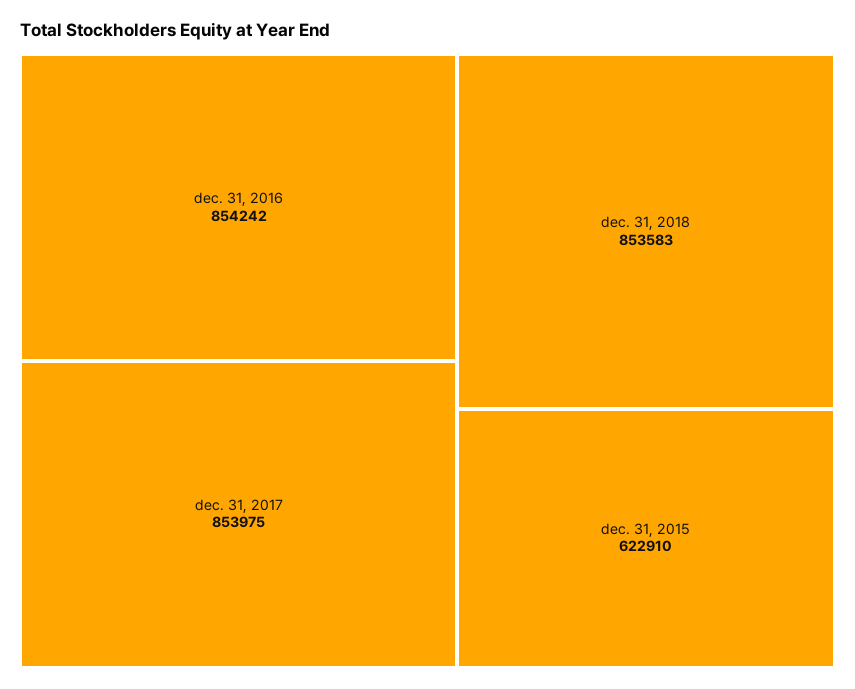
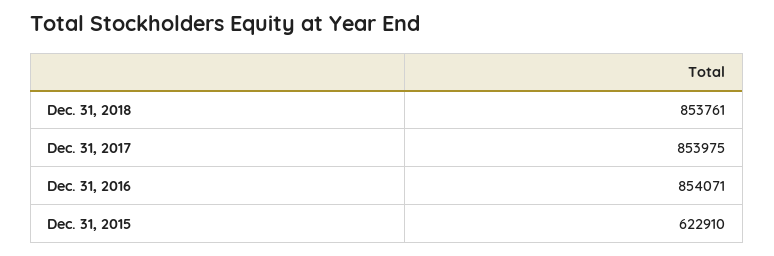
dec. 31, 2016: 854242 -> 854071
dec. 31, 2018: 853583 -> 853761

